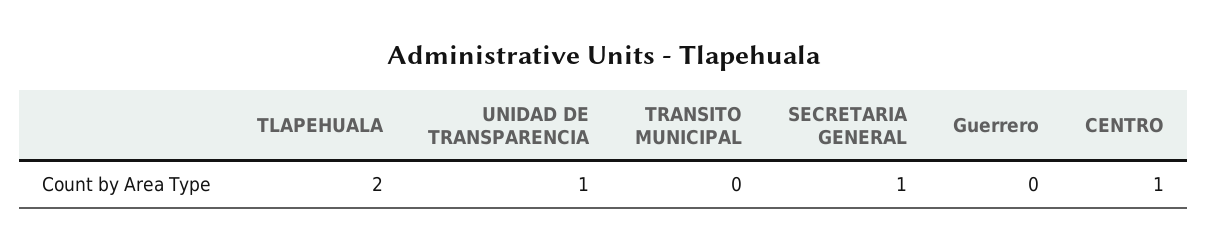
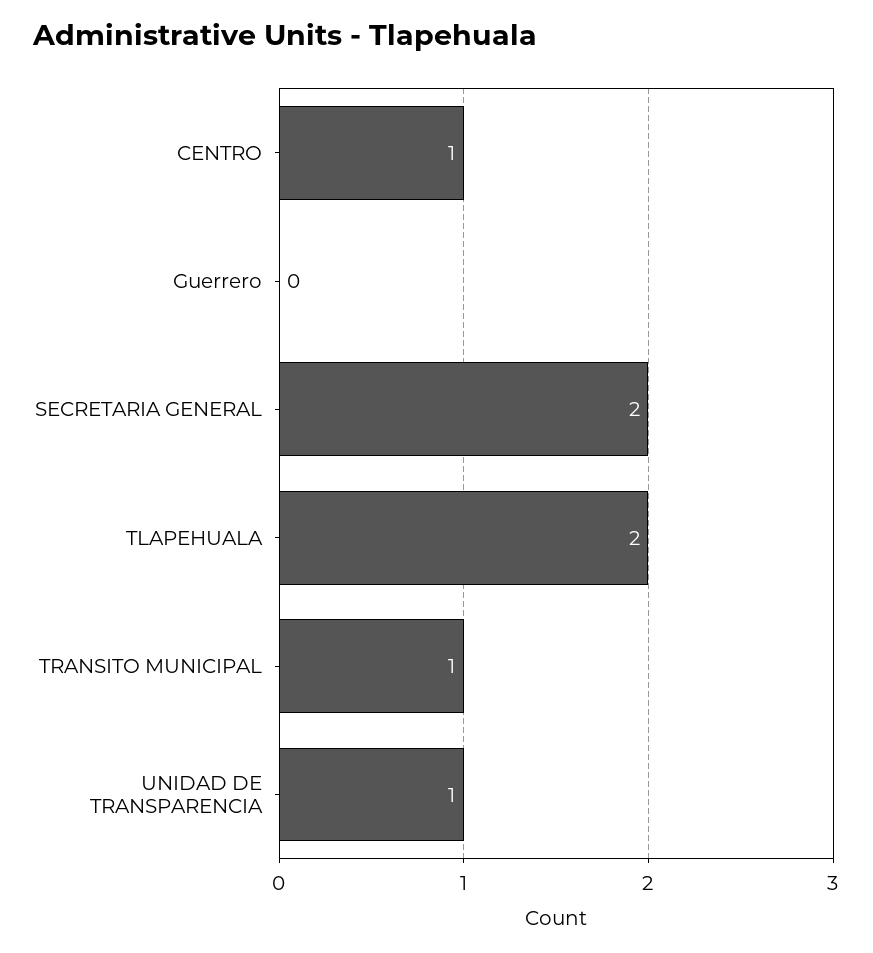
TRANSITO MUNICIPAL: 0 -> 1
SECRETARIA GENERAL: 1 -> 2

